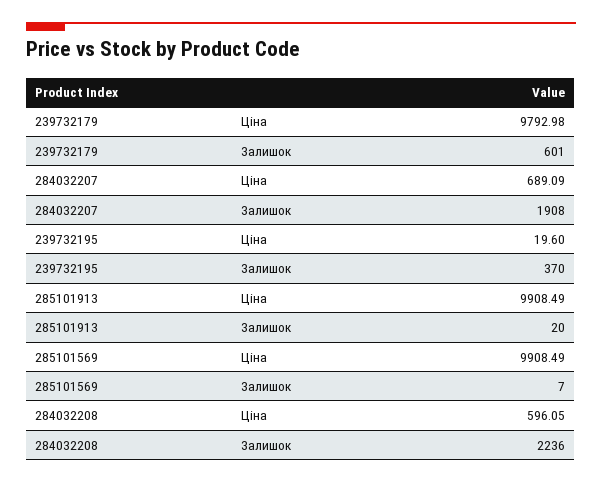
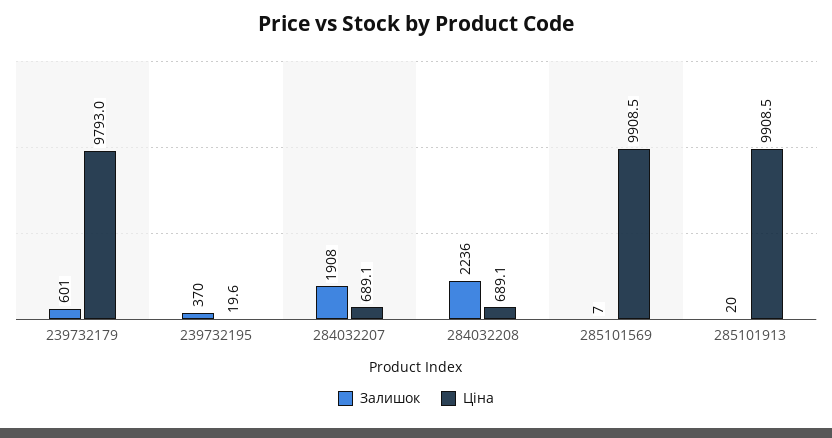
Ціна, 284032208: 596.05 -> 689.1

